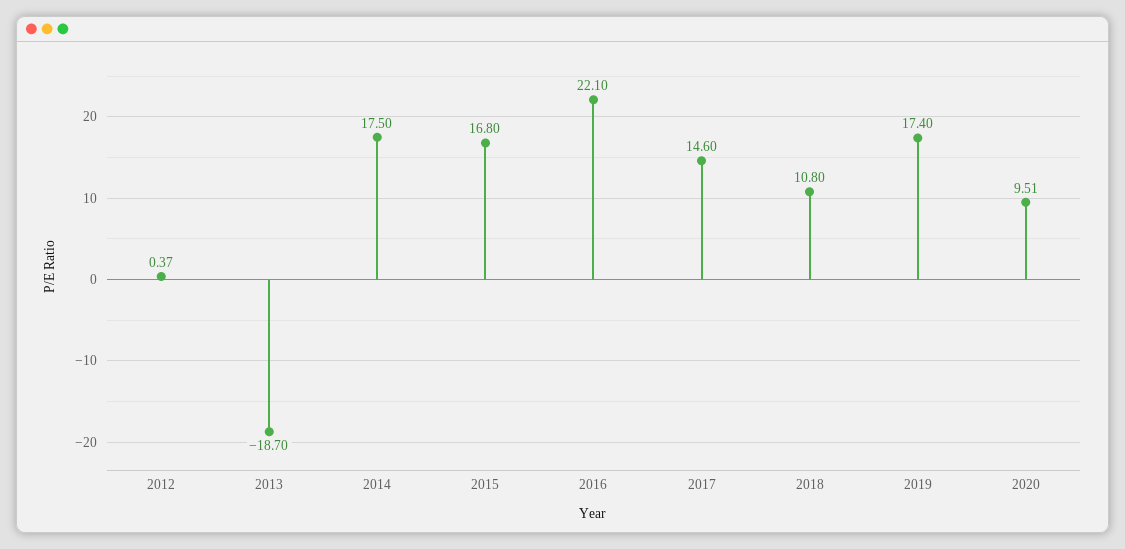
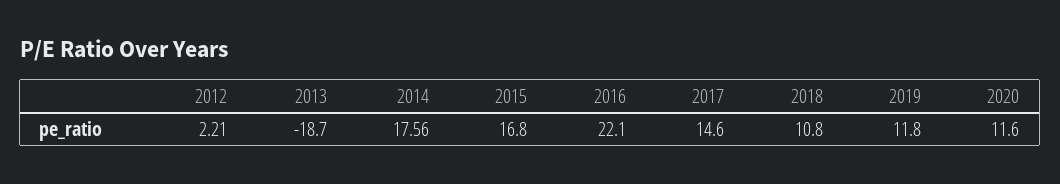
2012: 0.37 -> 2.21
2014: 17.5 -> 17.56
2019: 17.4 -> 11.8
2020: 9.51 -> 11.6

